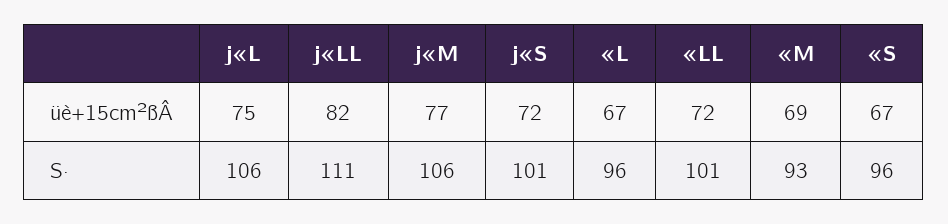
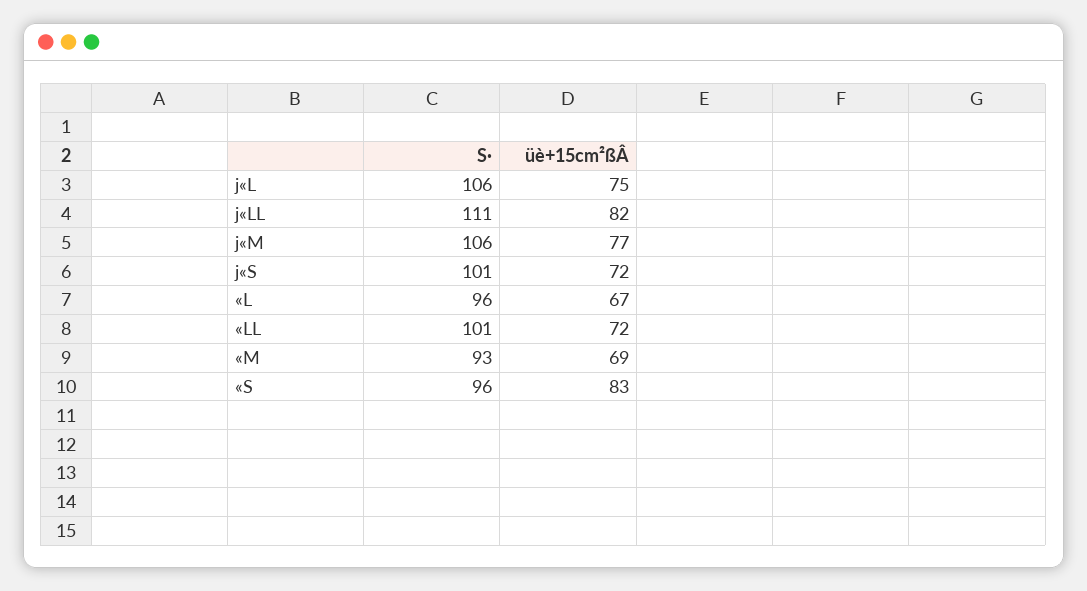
«S, üè+15cm²ßÂ: 67 -> 83

